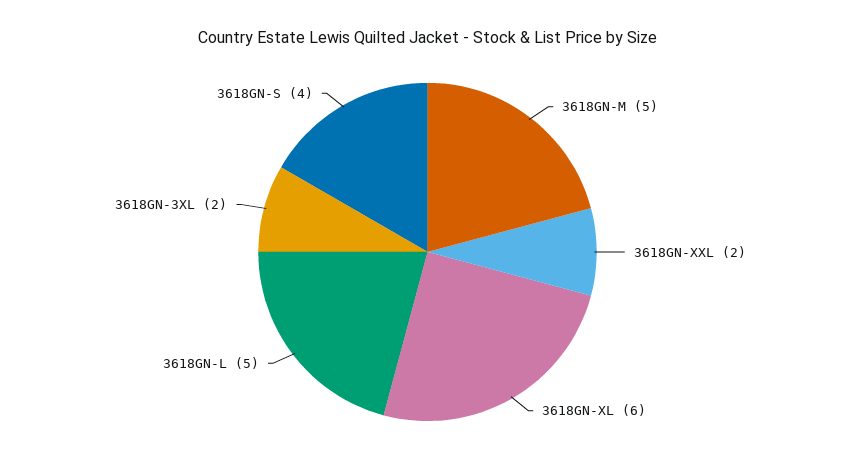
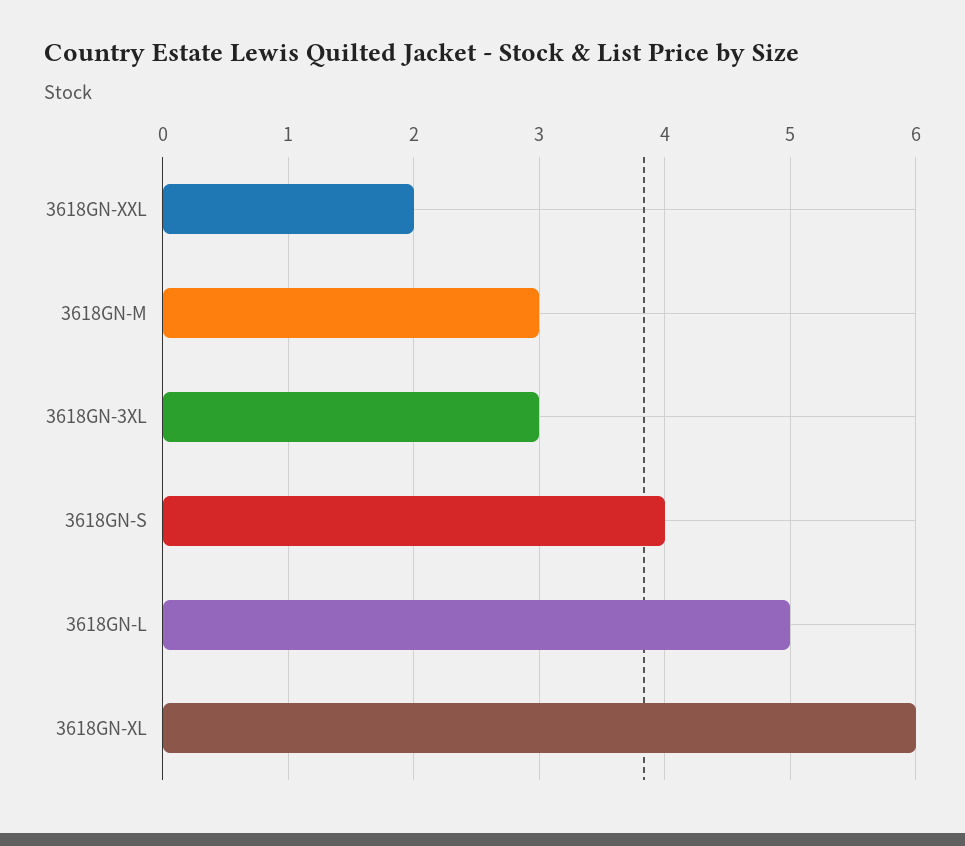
3618GN-M: 5 -> 3
3618GN-3XL: 2 -> 3

